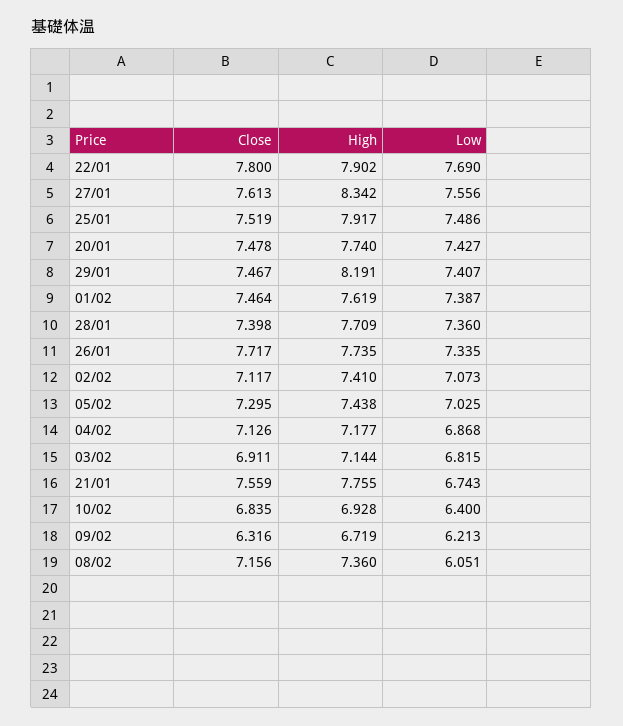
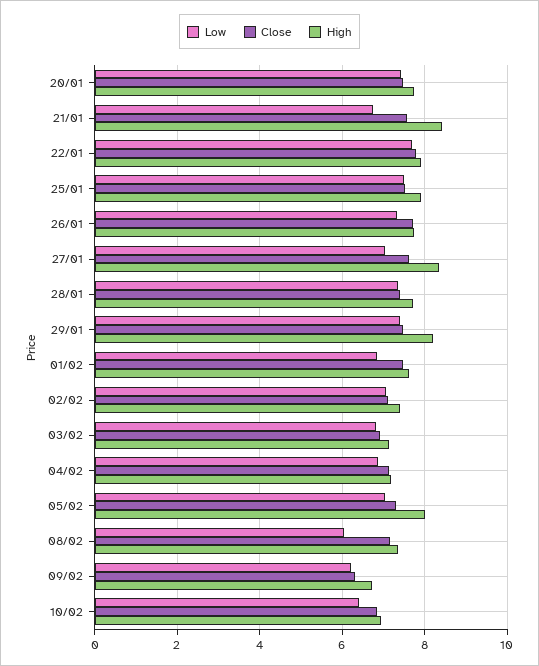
Low, 27/01: 7.556 -> 7
Low, 01/02: 7.387 -> 6.8
High, 05/02: 7.438 -> 8
High, 21/01: 7.755 -> 8.4

